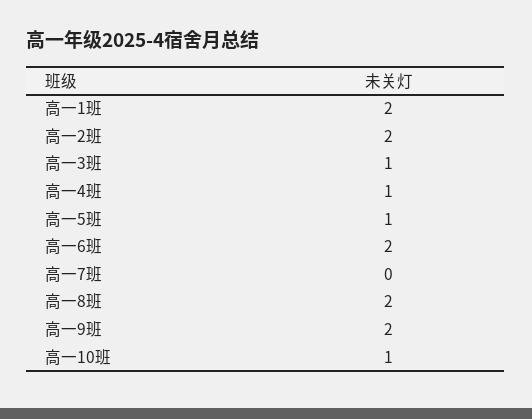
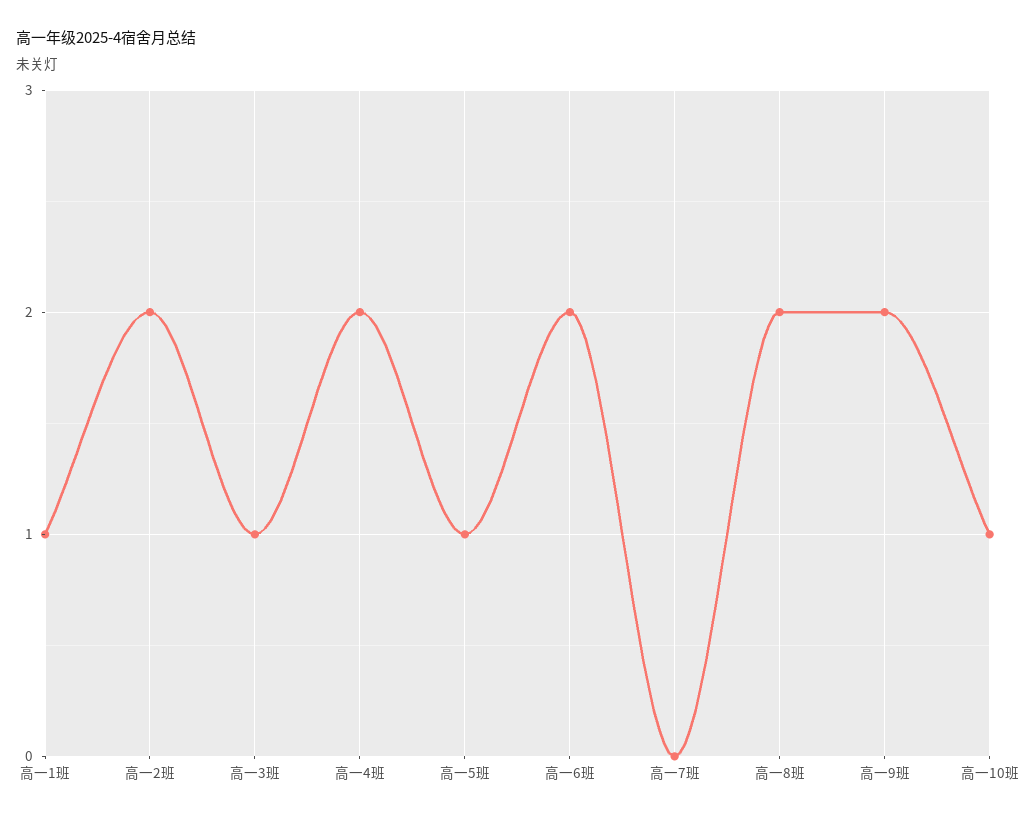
高一1班: 2 -> 1
高一4班: 1 -> 2

